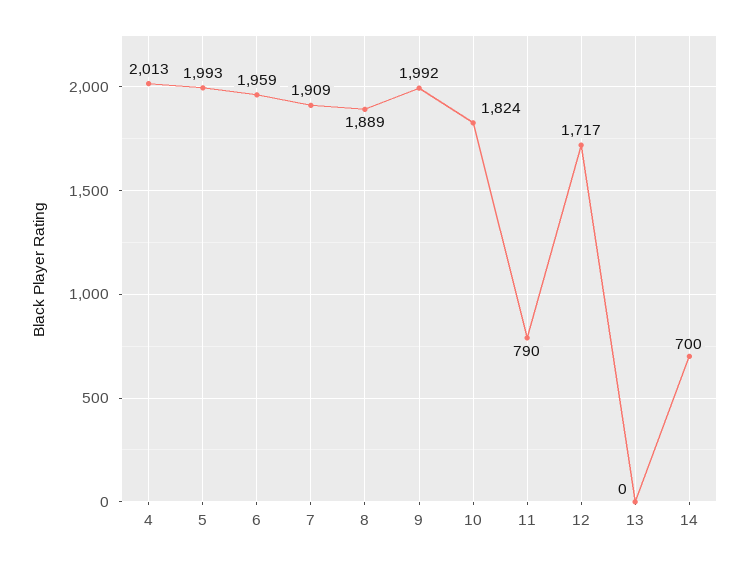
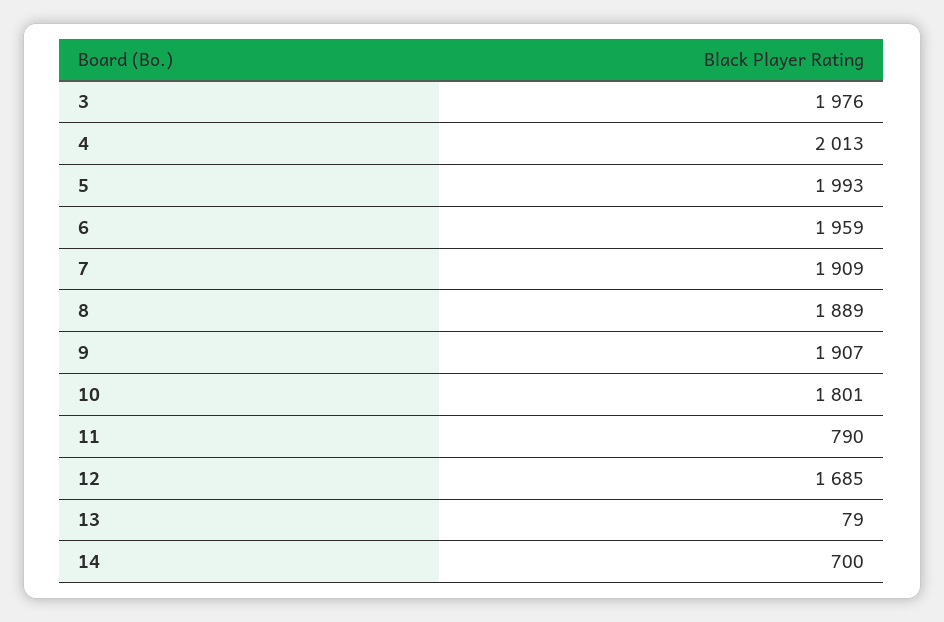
9: 1992 -> 1907
10: 1824 -> 1801
12: 1717 -> 1685
13: 0 -> 79
3: none -> 1976

